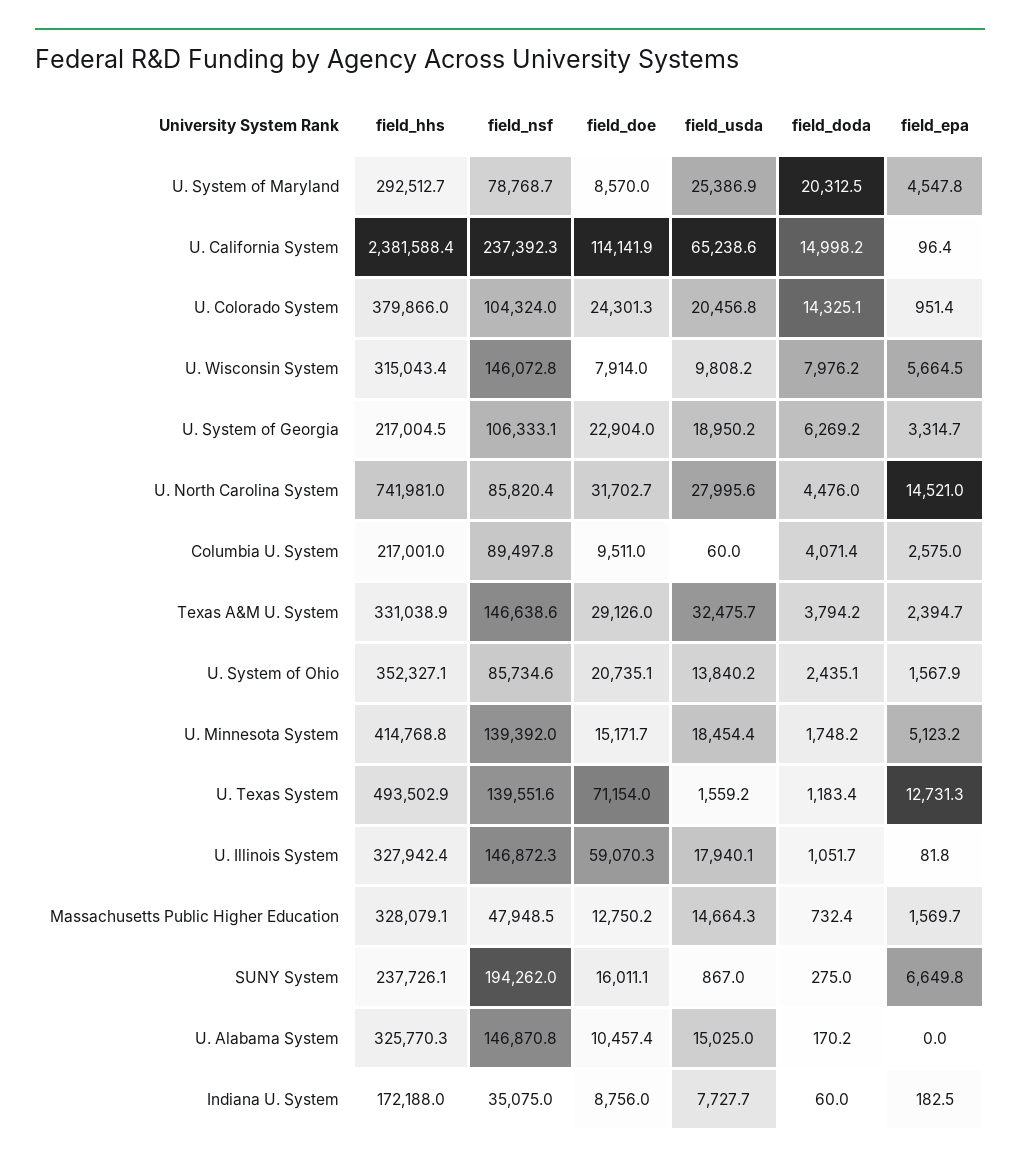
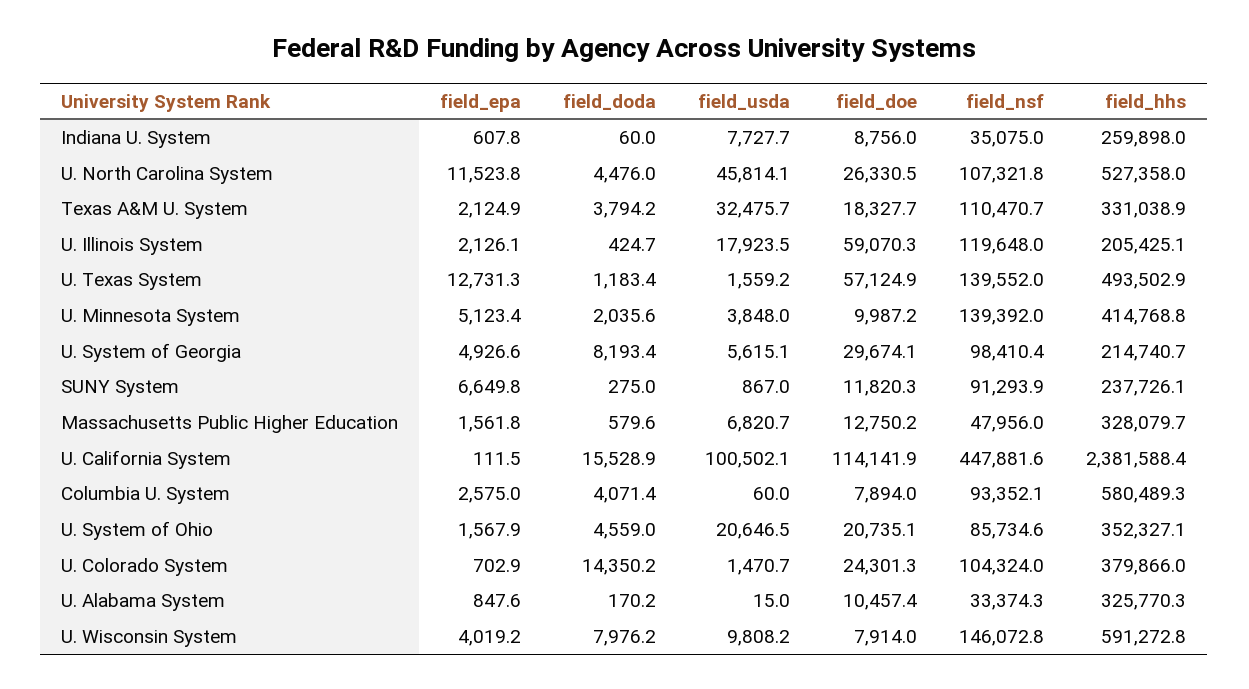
field_hhs, U. System of Maryland: 292512.7 -> none
field_nsf, U. System of Maryland: 78768.7 -> none
field_doe, U. System of Maryland: 8570 -> none
field_usda, U. System of Maryland: 25386.9 -> none
field_doda, U. System of Maryland: 20312.5 -> none
field_epa, U. System of Maryland: 4547.8 -> none
field_nsf, U. California System: 237392.3 -> 447881.6
field_usda, U. California System: 65238.6 -> 100502.1
field_doda, U. California System: 14998.2 -> 15528.9
field_epa, U. California System: 96.4 -> 111.5
field_usda, U. Colorado System: 20456.8 -> 1470.7
field_doda, U. Colorado System: 14325.1 -> 14350.2
field_epa, U. Colorado System: 951.4 -> 702.9
field_hhs, U. Wisconsin System: 315043.4 -> 591272.8
field_epa, U. Wisconsin System: 5664.5 -> 4019.2
field_hhs, U. System of Georgia: 217004.5 -> 214740.7
field_nsf, U. System of Georgia: 106333.1 -> 98410.4
field_doe, U. System of Georgia: 22904 -> 29674.1
field_usda, U. System of Georgia: 18950.2 -> 5615.1
field_doda, U. System of Georgia: 6269.2 -> 8193.4
field_epa, U. System of Georgia: 3314.7 -> 4926.6
field_hhs, U. North Carolina System: 741981 -> 527358
field_nsf, U. North Carolina System: 85820.4 -> 107321.8
field_doe, U. North Carolina System: 31702.7 -> 26330.5
field_usda, U. North Carolina System: 27995.6 -> 45814.1
field_epa, U. North Carolina System: 14521 -> 11523.8
field_hhs, Columbia U. System: 217001 -> 580489.3
field_nsf, Columbia U. System: 89497.8 -> 93352.1
field_doe, Columbia U. System: 9511 -> 7894
field_nsf, Texas A&M U. System: 146638.6 -> 110470.7
field_doe, Texas A&M U. System: 29126 -> 18327.7
field_epa, Texas A&M U. System: 2394.7 -> 2124.9
field_usda, U. System of Ohio: 13840.2 -> 20646.5
field_doda, U. System of Ohio: 2435.1 -> 4559
field_doe, U. Minnesota System: 15171.7 -> 9987.2
field_usda, U. Minnesota System: 18454.4 -> 3848
field_doda, U. Minnesota System: 1748.2 -> 2035.6
field_epa, U. Minnesota System: 5123.2 -> 5123.4
field_nsf, U. Texas System: 139551.6 -> 139552
field_doe, U. Texas System: 71154 -> 57124.9
field_hhs, U. Illinois System: 327942.4 -> 205425.1
field_nsf, U. Illinois System: 146872.3 -> 119648
field_usda, U. Illinois System: 17940.1 -> 17923.5
field_doda, U. Illinois System: 1051.7 -> 424.7
field_epa, U. Illinois System: 81.8 -> 2126.1
field_hhs, Massachusetts Public Higher Education: 328079.1 -> 328079.7
field_nsf, Massachusetts Public Higher Education: 47948.5 -> 47956
field_usda, Massachusetts Public Higher Education: 14664.3 -> 6820.7
field_doda, Massachusetts Public Higher Education: 732.4 -> 579.6
field_epa, Massachusetts Public Higher Education: 1569.7 -> 1561.8
field_nsf, SUNY System: 194262 -> 91293.9
field_doe, SUNY System: 16011.1 -> 11820.3
field_nsf, U. Alabama System: 146870.8 -> 33374.3
field_usda, U. Alabama System: 15025 -> 15
field_epa, U. Alabama System: 0 -> 847.6
field_hhs, Indiana U. System: 172188 -> 259898
field_epa, Indiana U. System: 182.5 -> 607.8

